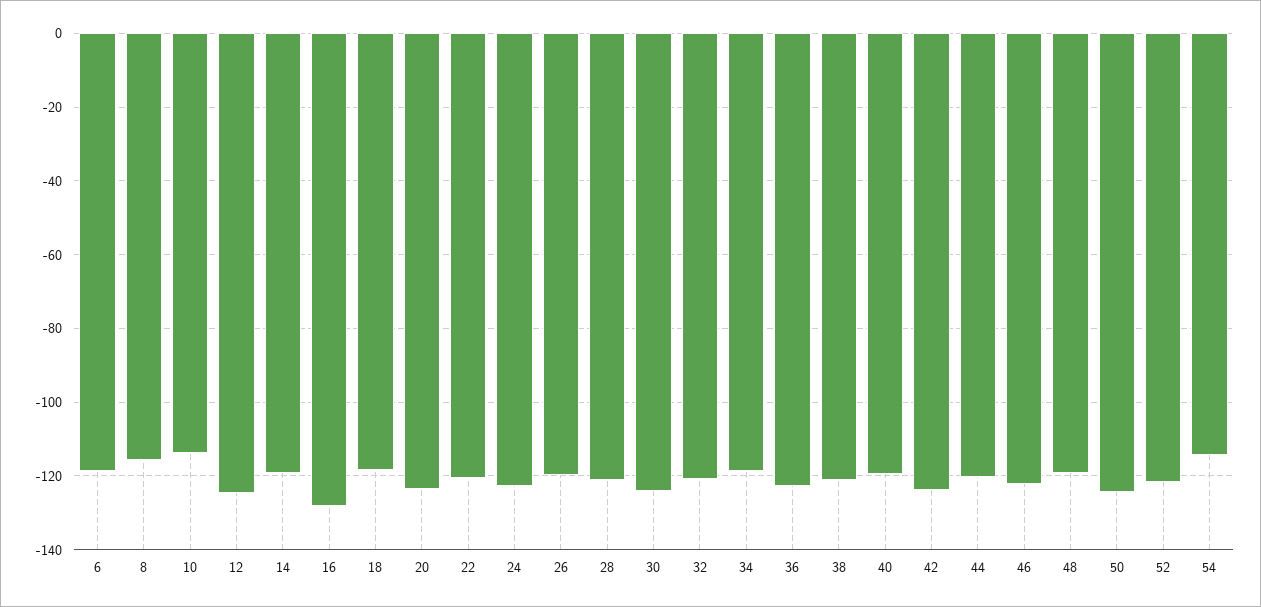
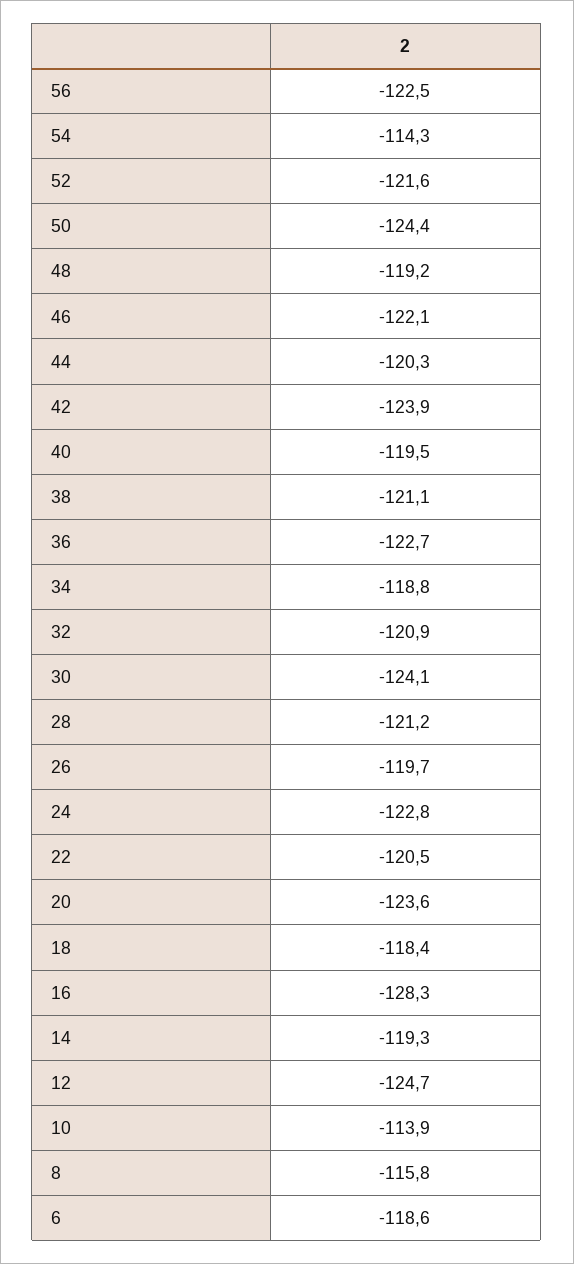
56: none -> -122.5

